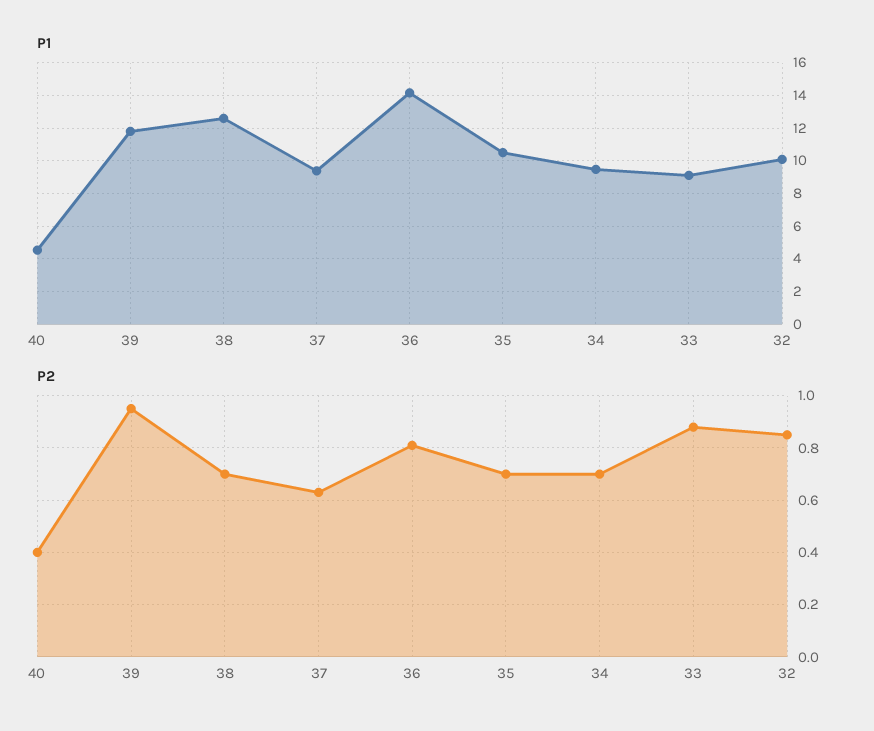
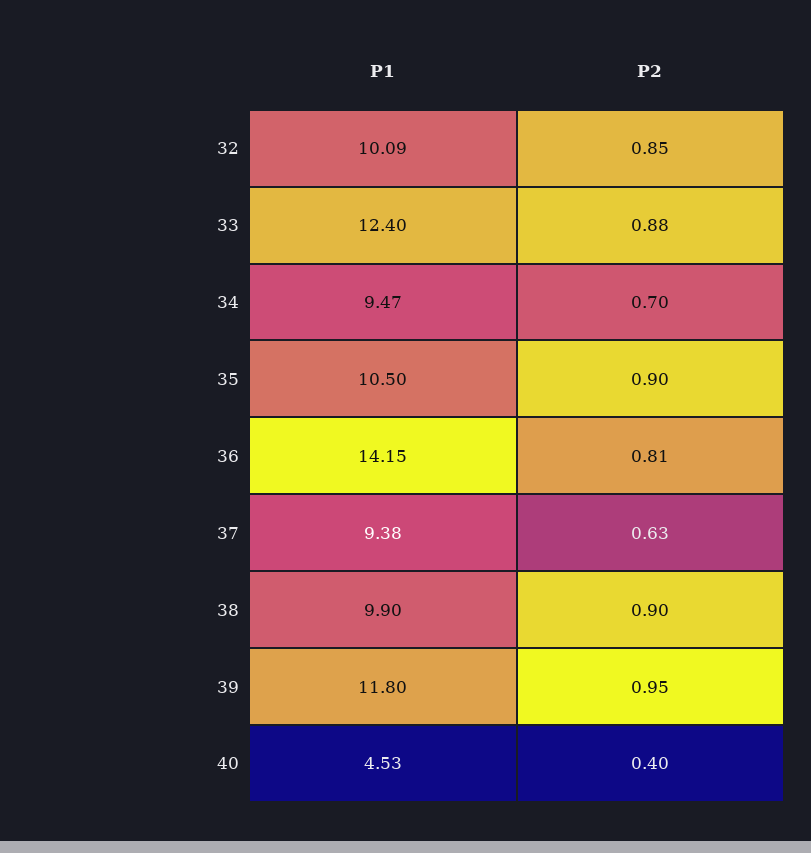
P1, 38: 12.5 -> 9.9
P1, 33: 9 -> 12.4
P2, 38: 0.7 -> 0.9
P2, 35: 0.7 -> 0.9

